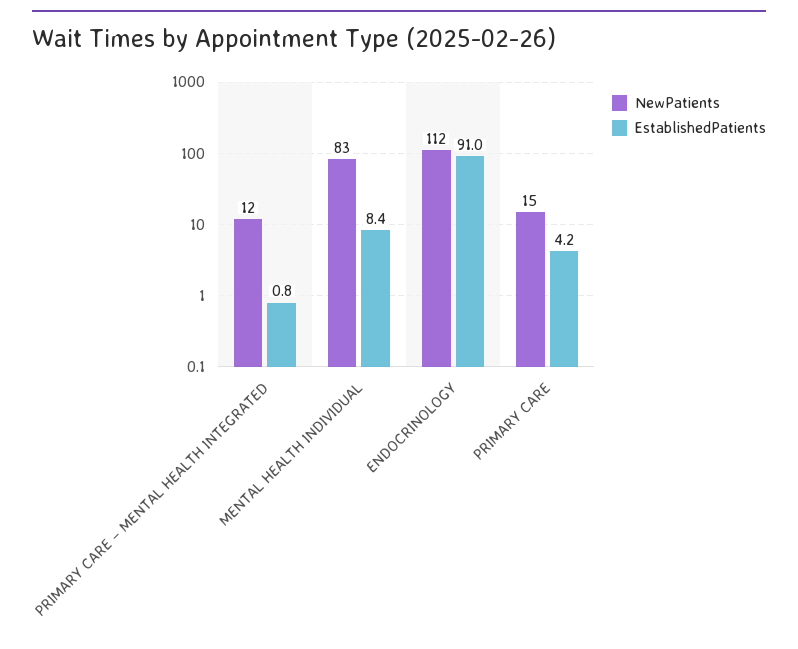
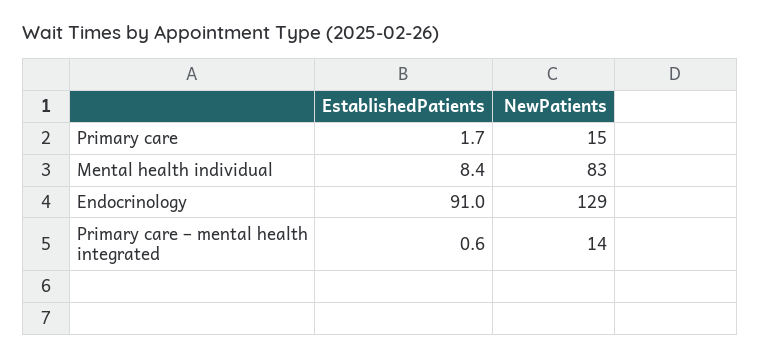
NewPatients, PRIMARY CARE – MENTAL HEALTH INTEGRATED: 12 -> 14
EstablishedPatients, PRIMARY CARE – MENTAL HEALTH INTEGRATED: 0.8 -> 0.6
NewPatients, ENDOCRINOLOGY: 112 -> 129
EstablishedPatients, PRIMARY CARE: 4.2 -> 1.7

